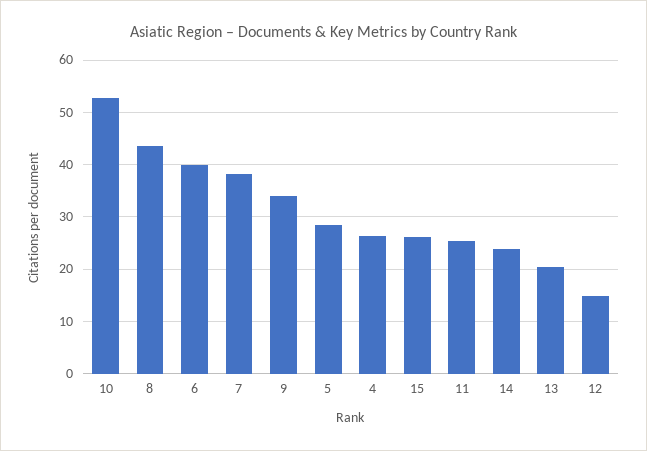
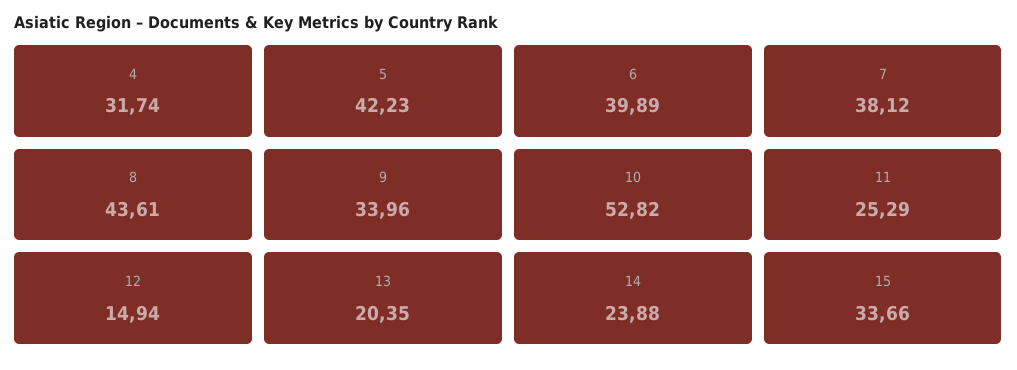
5: 28 -> 42.23
4: 26 -> 31.74
15: 26 -> 33.66

